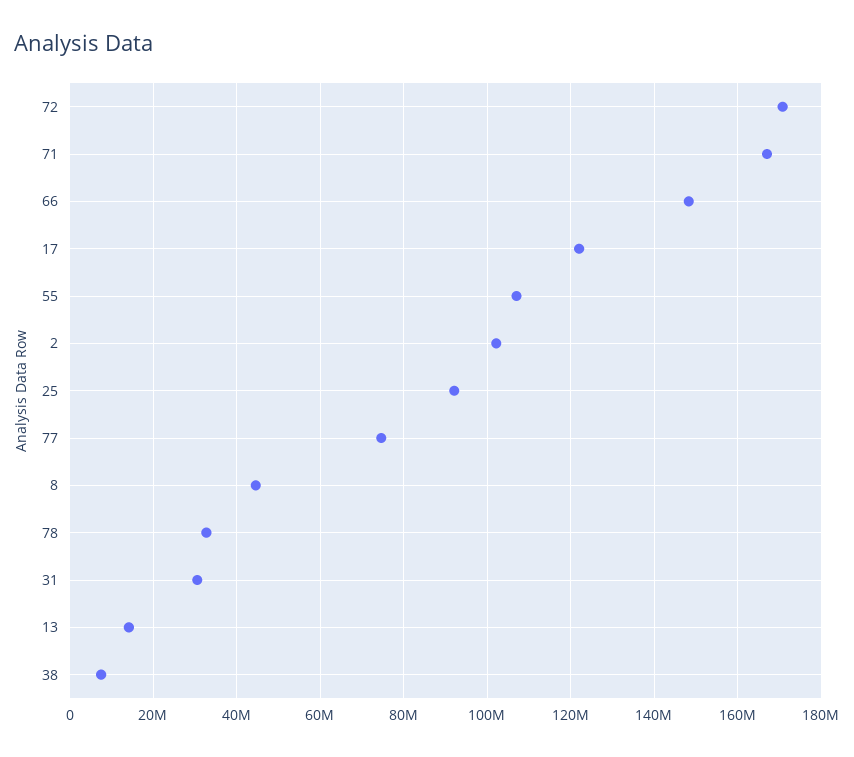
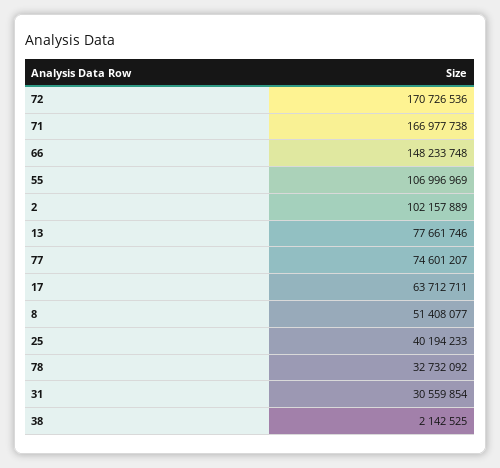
17: 122000000 -> 63712711
25: 92000000 -> 40194233
8: 44000000 -> 51408077
13: 14000000 -> 77661746
38: 8000000 -> 2142525

